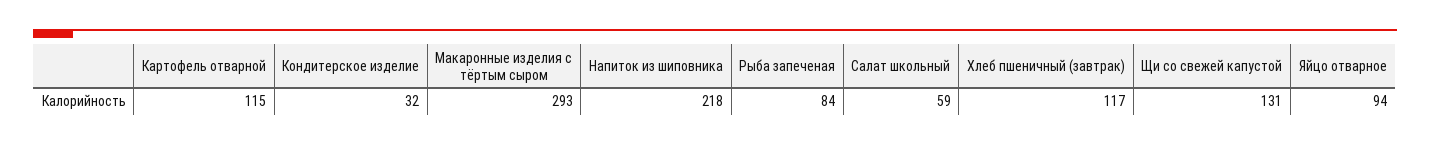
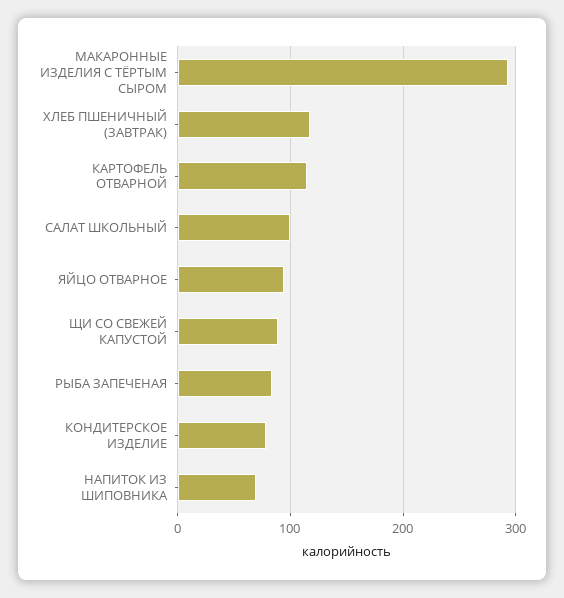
Кондитерское изделие: 32 -> 80
Напиток из шиповника: 218 -> 70
Салат школьный: 59 -> 100
Щи со свежей капустой: 131 -> 90

